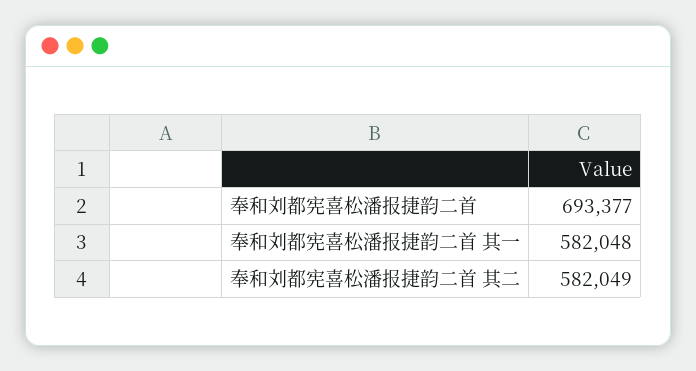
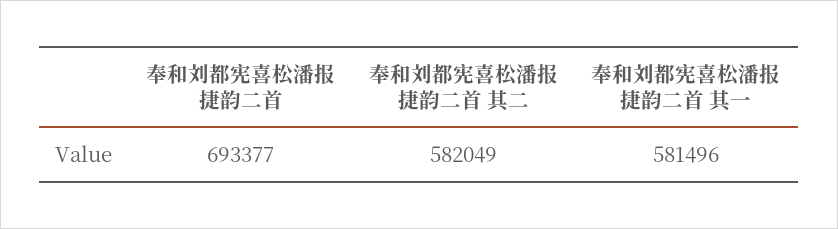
奉和刘都宪喜松潘报捷韵二首 其一: 582048 -> 581496

